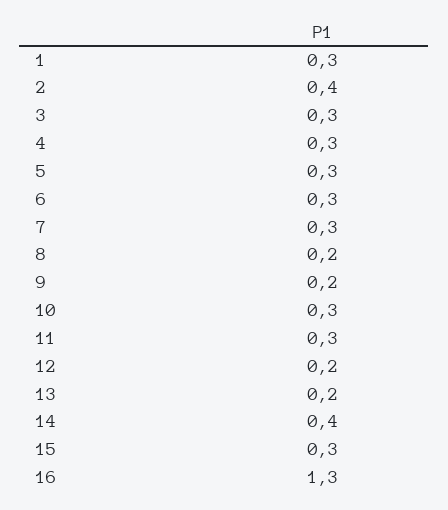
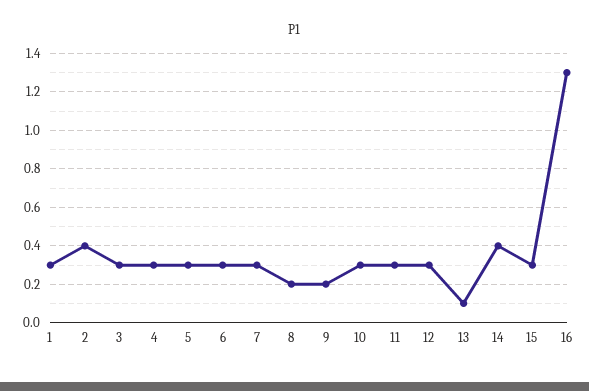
12: 0.2 -> 0.3
13: 0.2 -> 0.1

